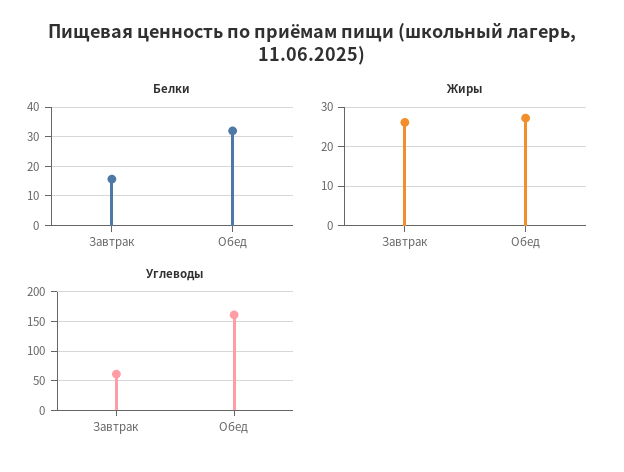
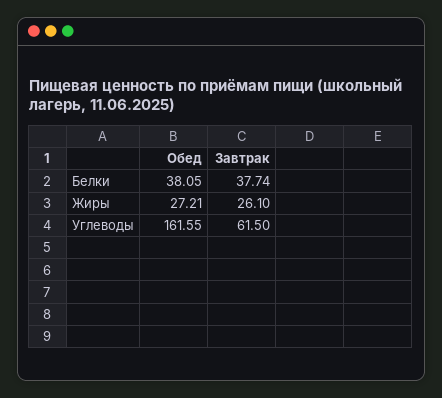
Белки, Завтрак: 15 -> 37.74
Белки, Обед: 32.5 -> 38.05

